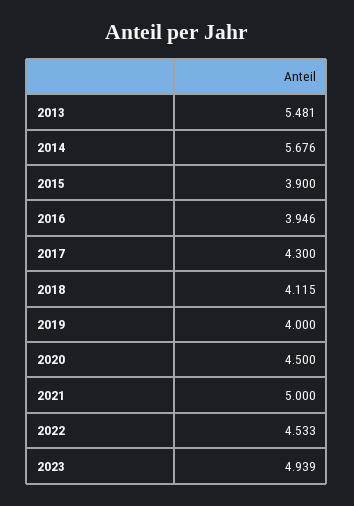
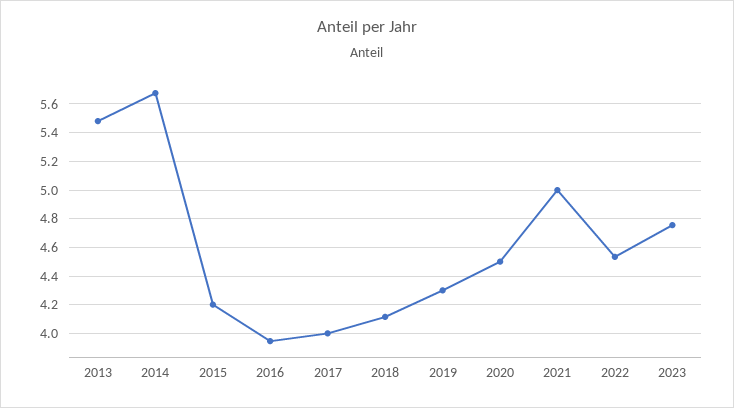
2015: 3.9 -> 4.2
2017: 4.3 -> 4
2019: 4 -> 4.3
2023: 4.939 -> 4.75

